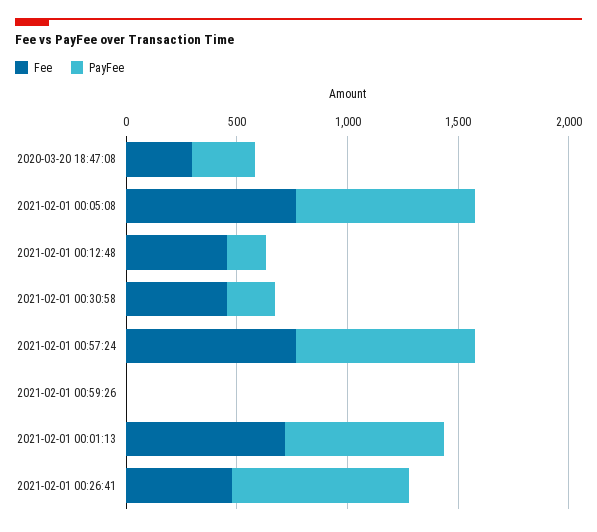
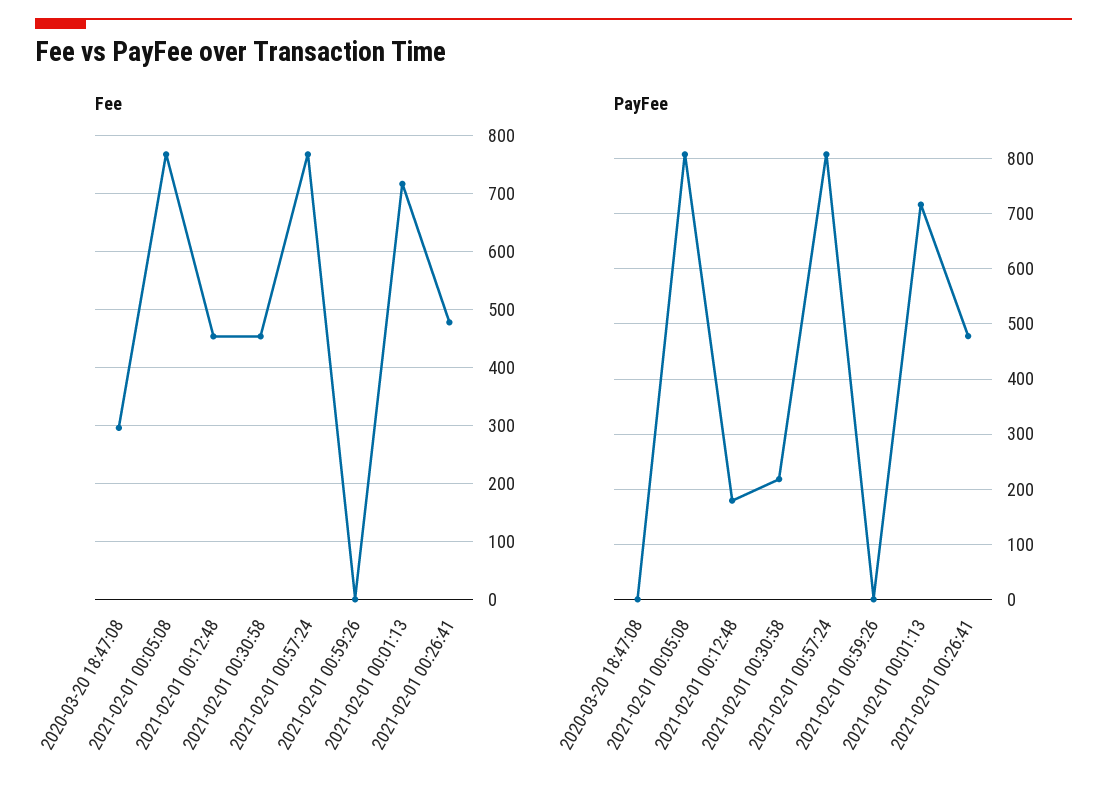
PayFee, 2020-03-20 18:47:08: 300 -> 0
PayFee, 2021-02-01 00:26:41: 800 -> 480

